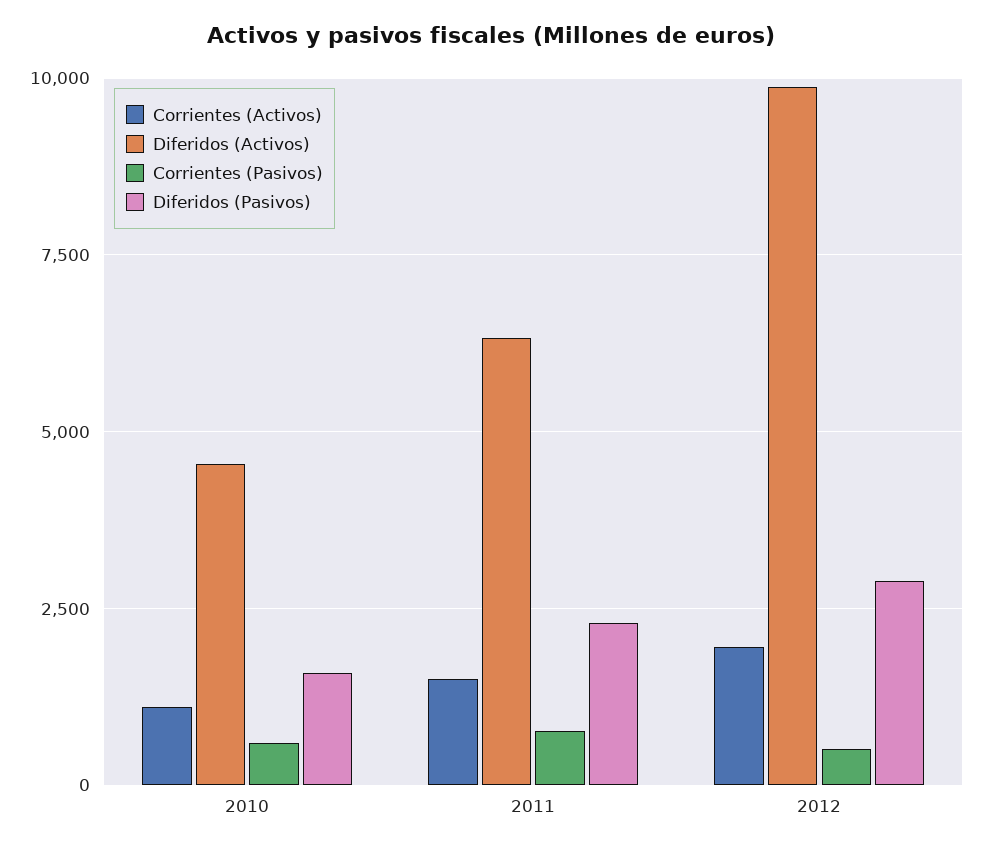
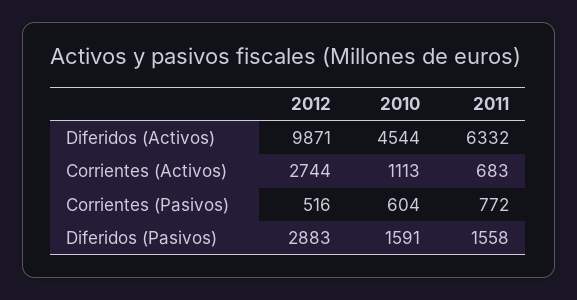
Corrientes (Activos), 2011: 1500 -> 683
Diferidos (Pasivos), 2011: 2250 -> 1558
Corrientes (Activos), 2012: 2000 -> 2744

